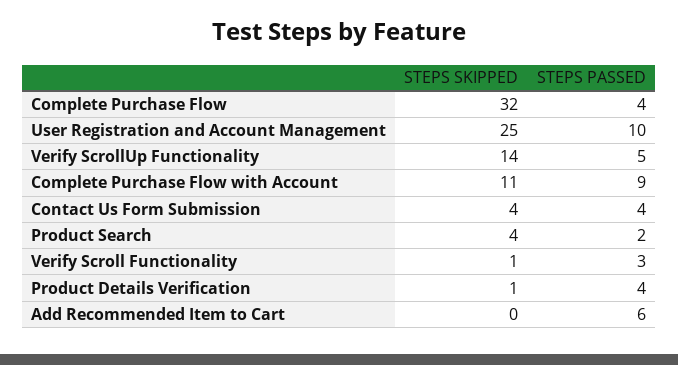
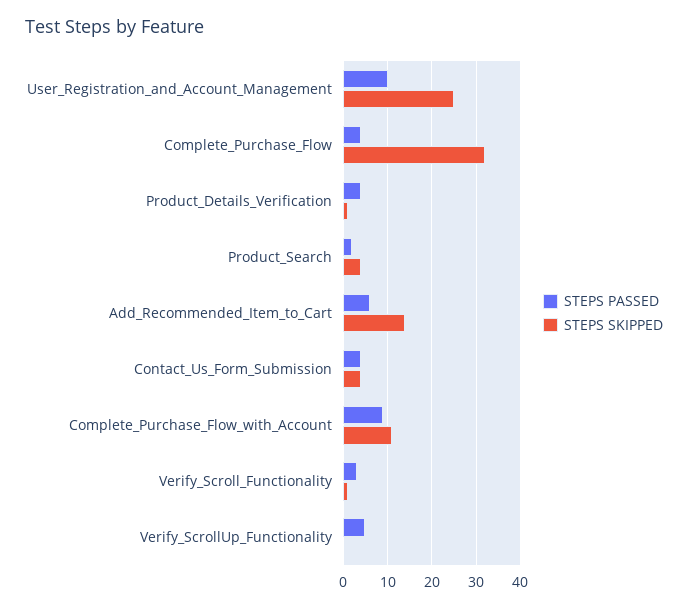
STEPS SKIPPED, Verify ScrollUp Functionality: 14 -> 0
STEPS SKIPPED, Add Recommended Item to Cart: 0 -> 15

